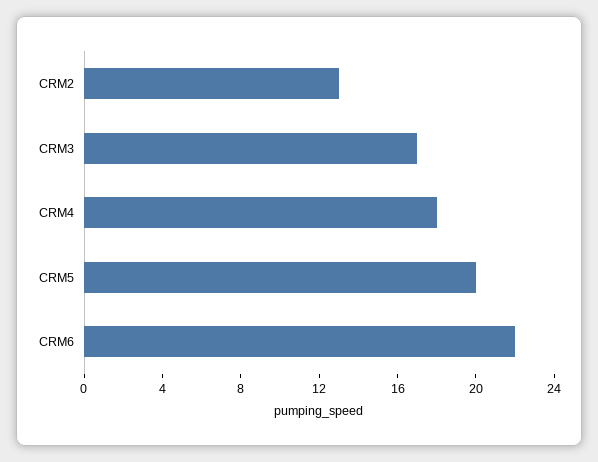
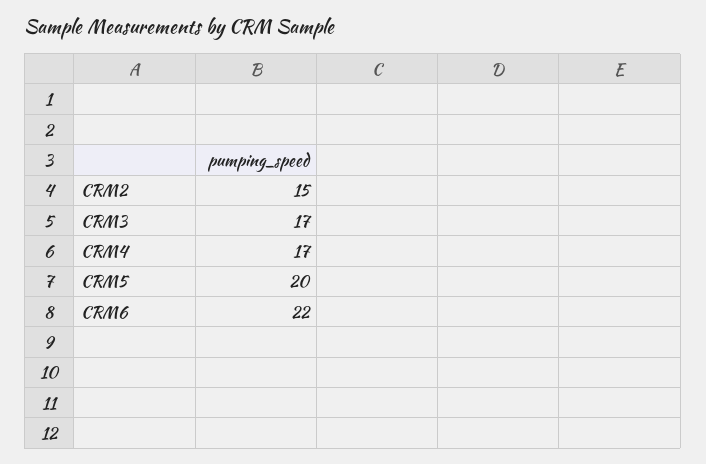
CRM2: 13 -> 15
CRM4: 18 -> 17

